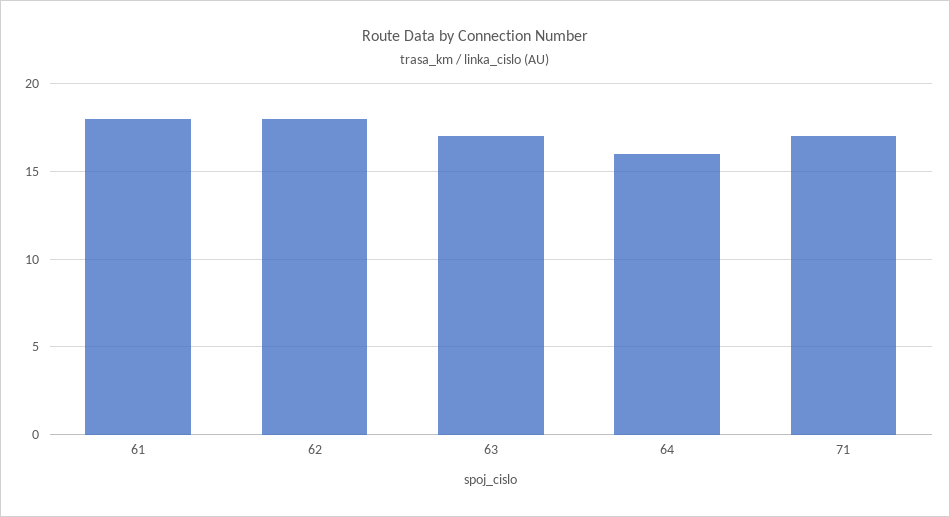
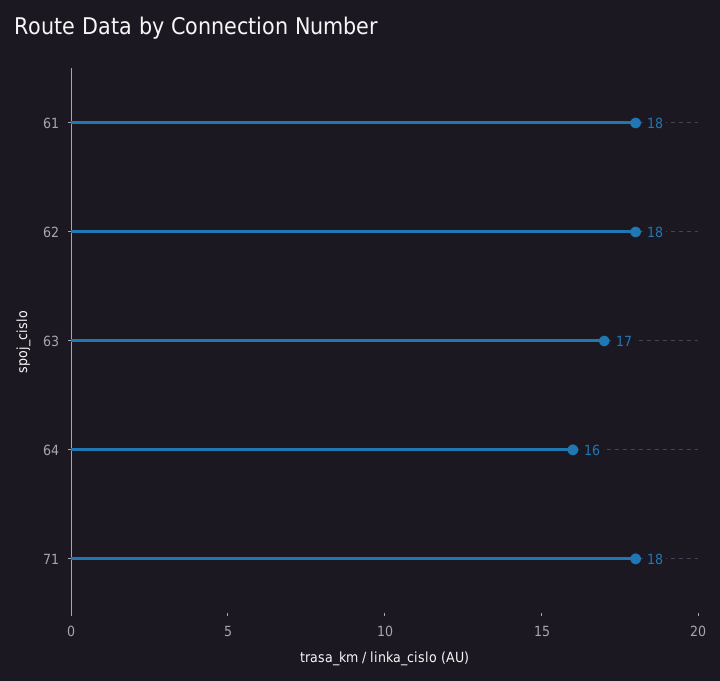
71: 17 -> 18

